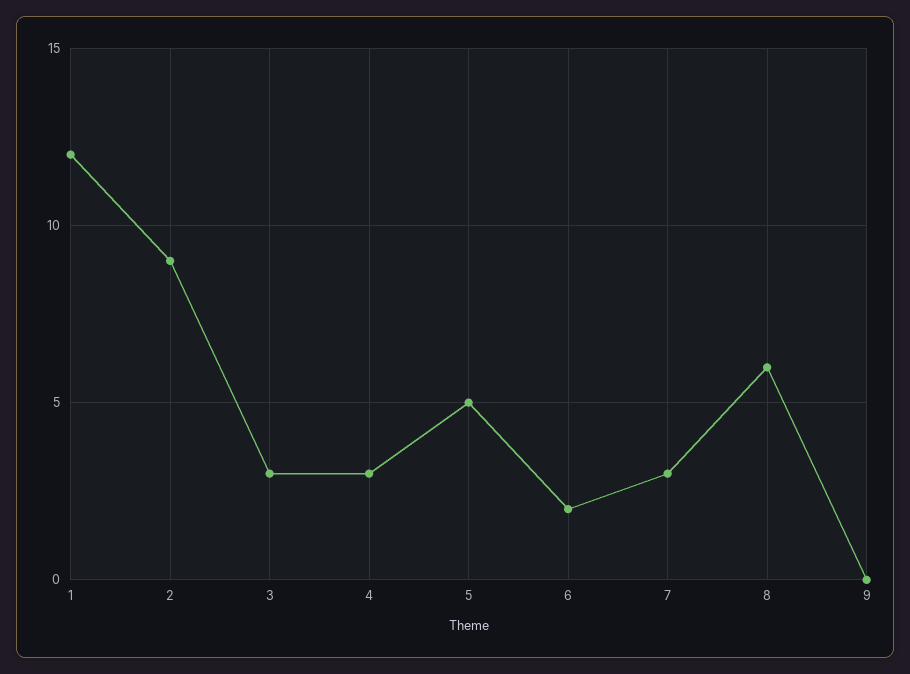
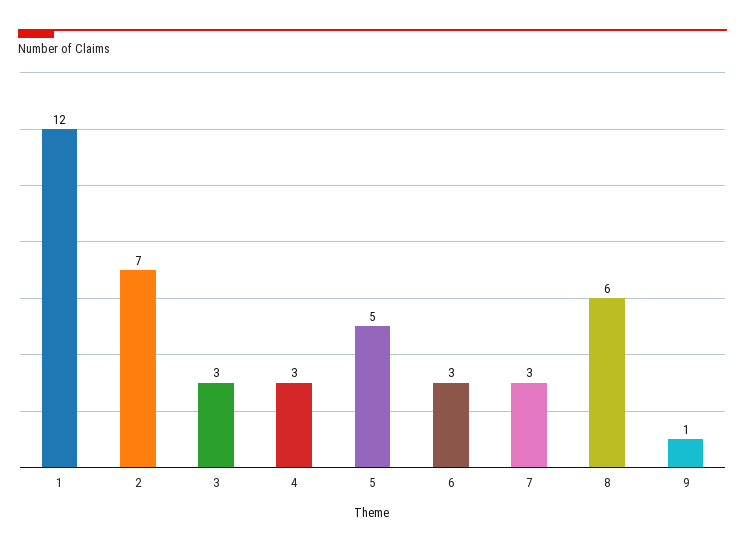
2: 9 -> 7
6: 2 -> 3
9: 0 -> 1

